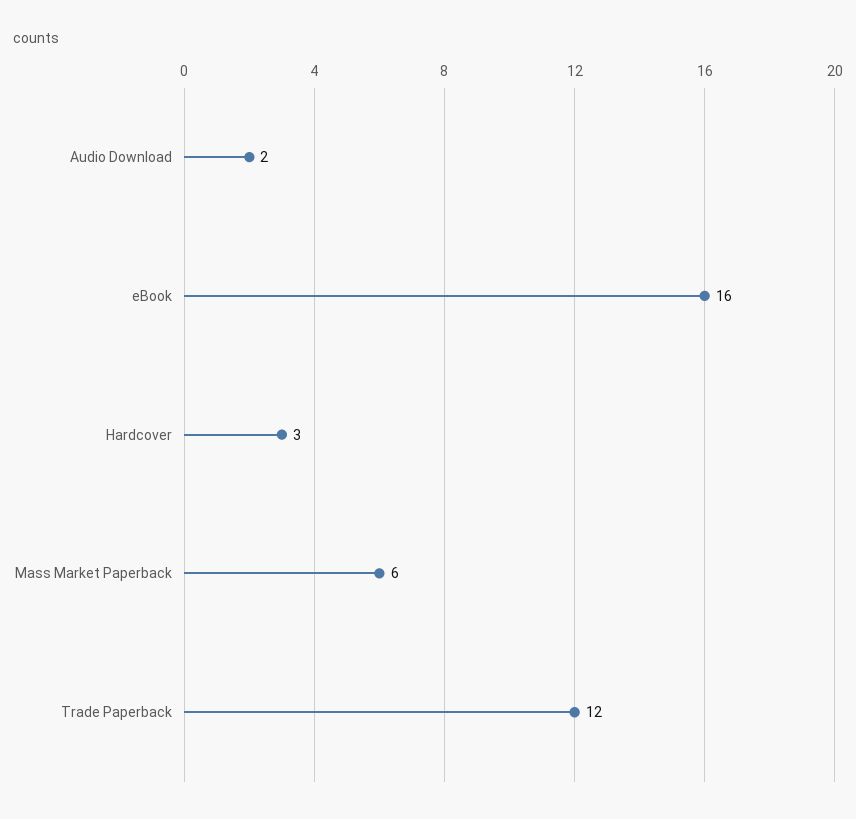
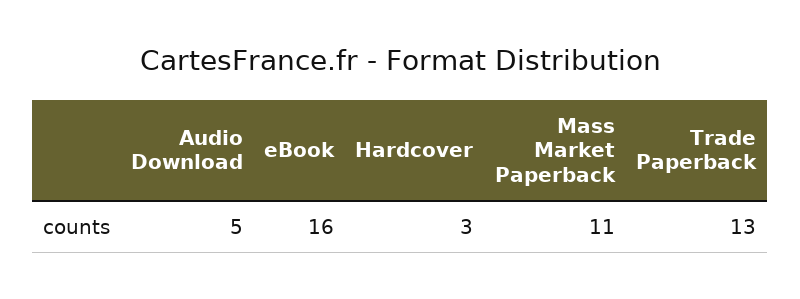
Audio Download: 2 -> 5
Mass Market Paperback: 6 -> 11
Trade Paperback: 12 -> 13

